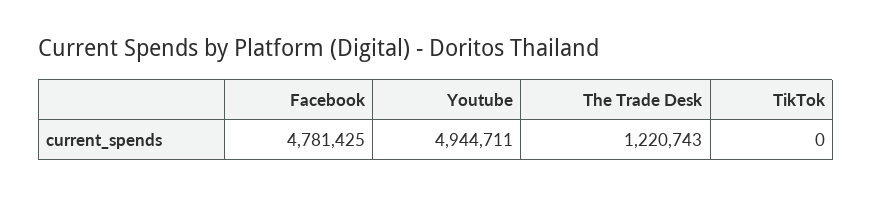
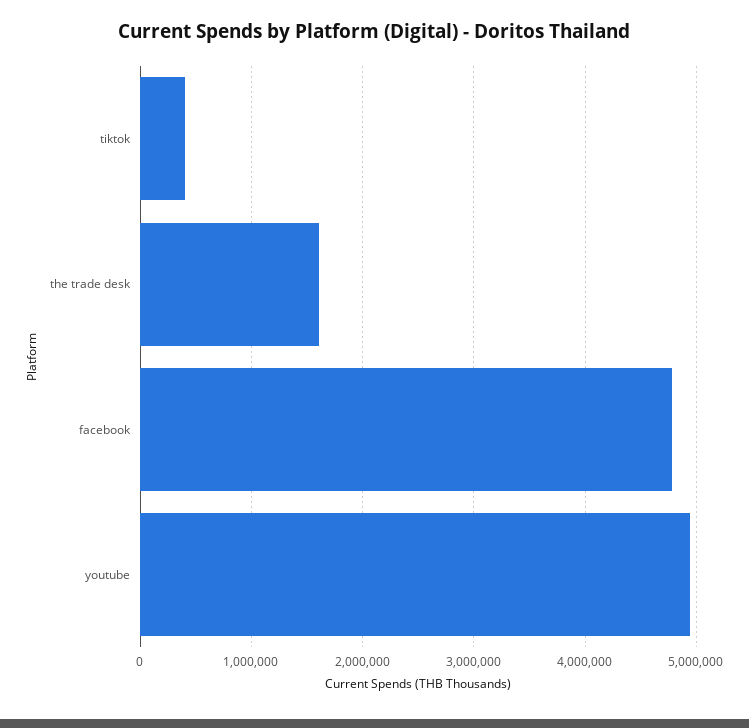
The Trade Desk: 1220743 -> 1600000
TikTok: 0 -> 400000

